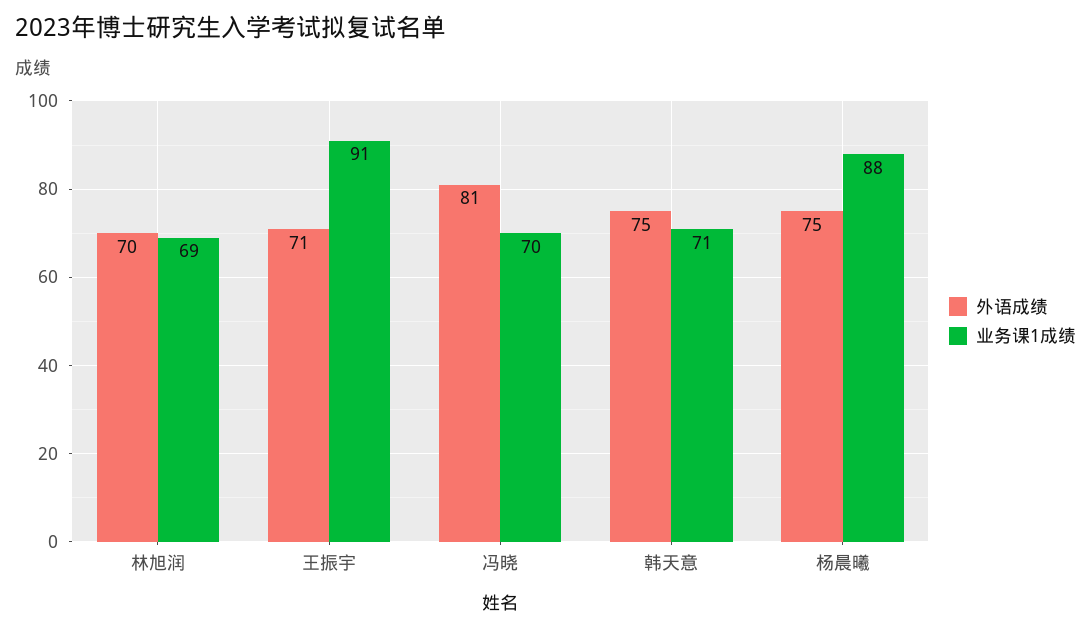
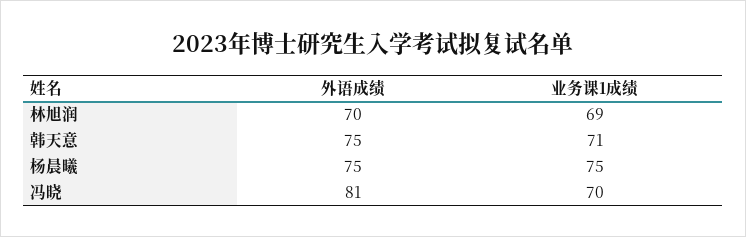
外语成绩, 王振宇: 71 -> none
业务课1成绩, 王振宇: 91 -> none
业务课1成绩, 杨晨曦: 88 -> 75

